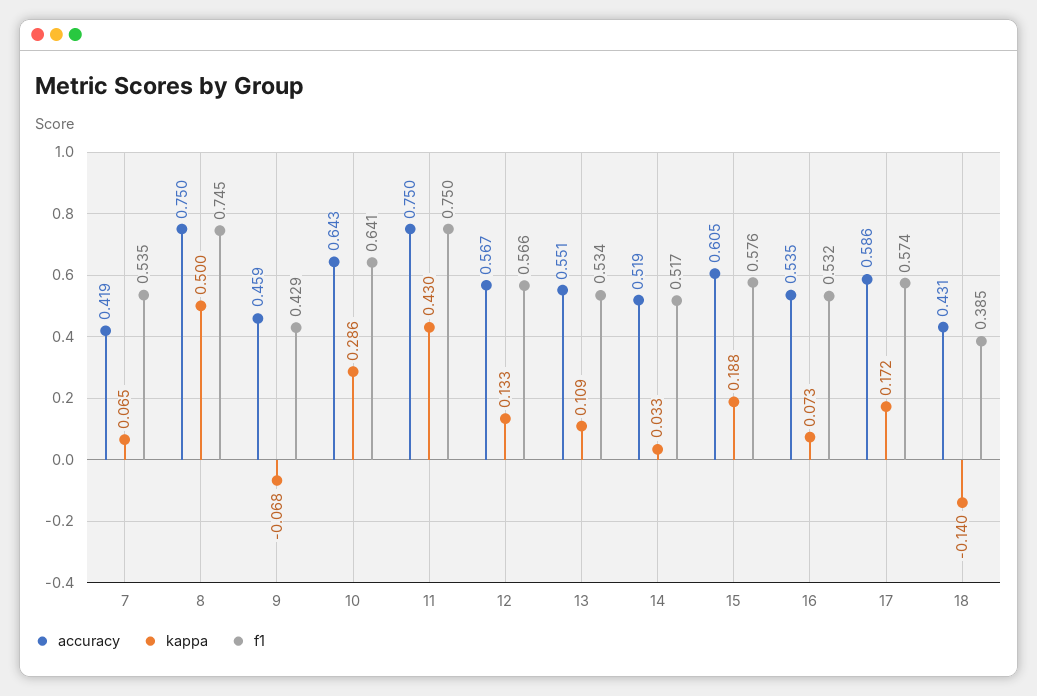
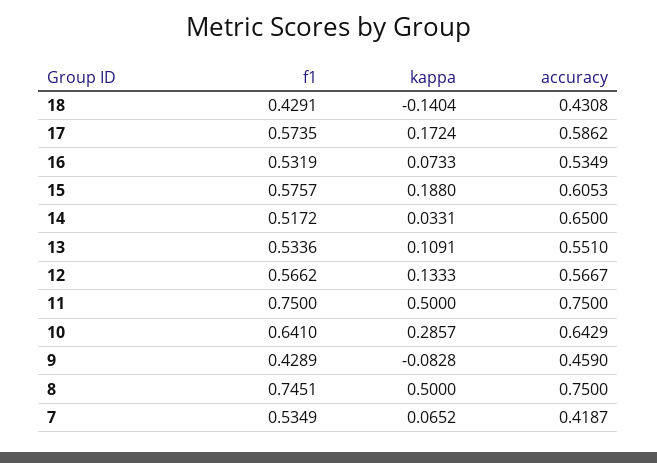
kappa, 9: -0.068 -> -0.0828
kappa, 11: 0.43 -> 0.5
accuracy, 14: 0.519 -> 0.65
f1, 18: 0.385 -> 0.4291

